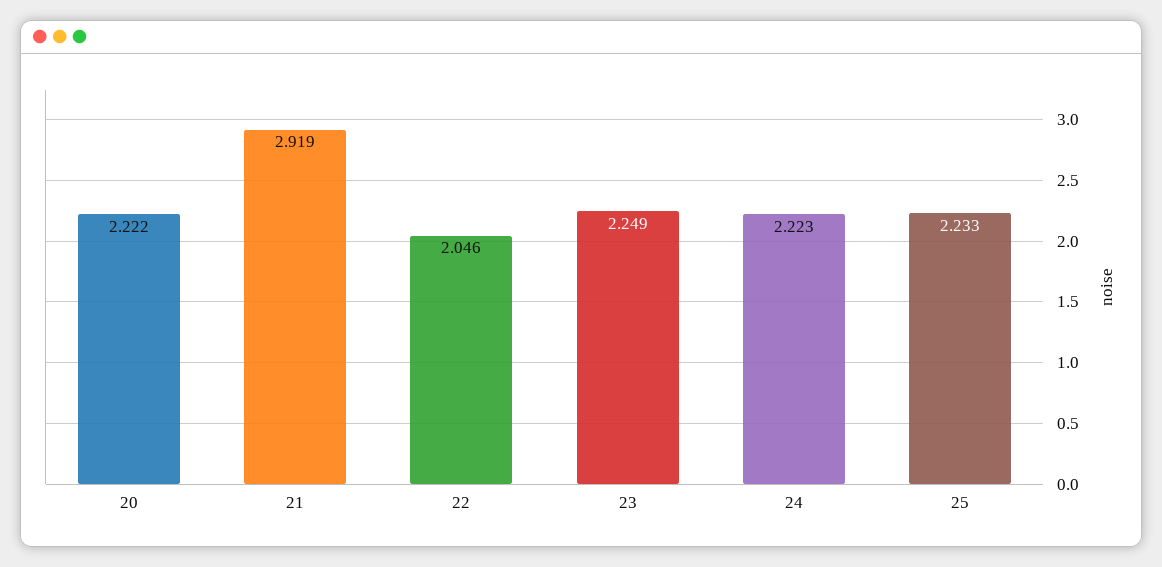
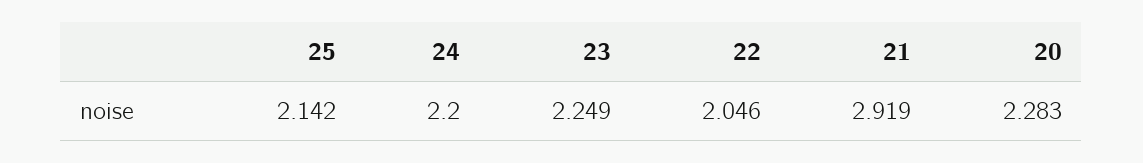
20: 2.222 -> 2.283
24: 2.223 -> 2.2
25: 2.233 -> 2.142

